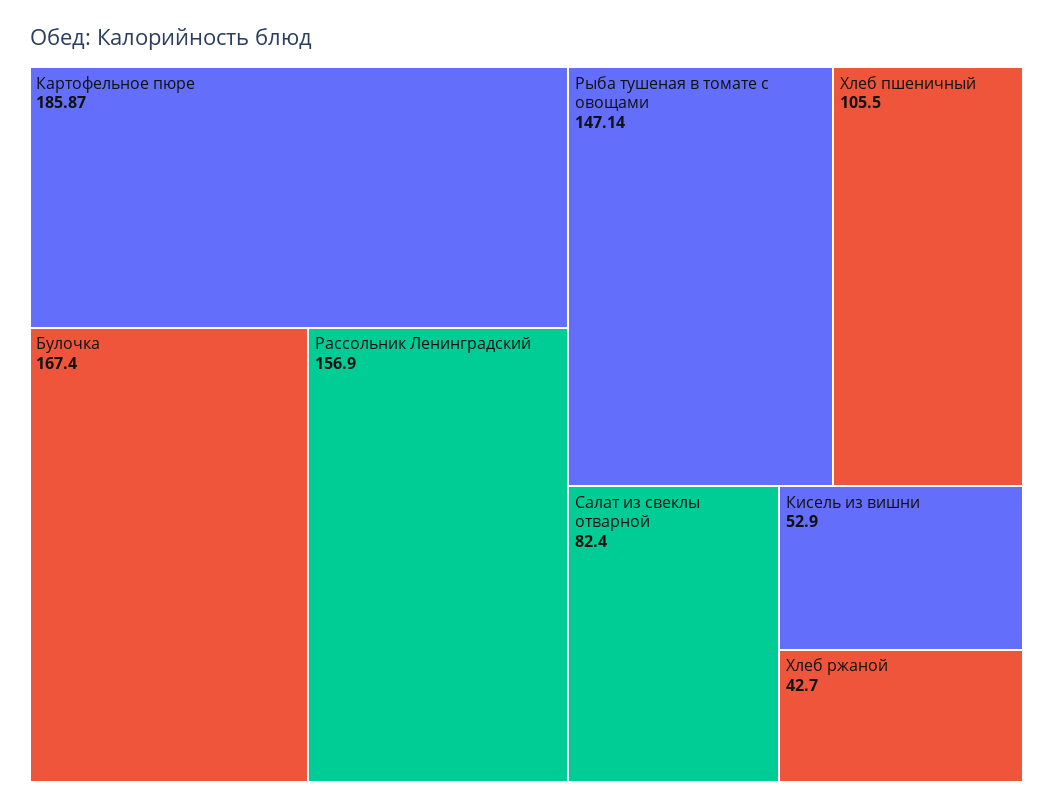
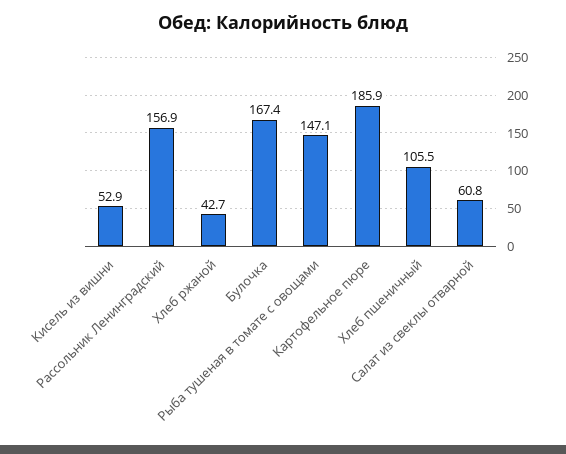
Салат из свеклы отварной: 82.4 -> 60.8

